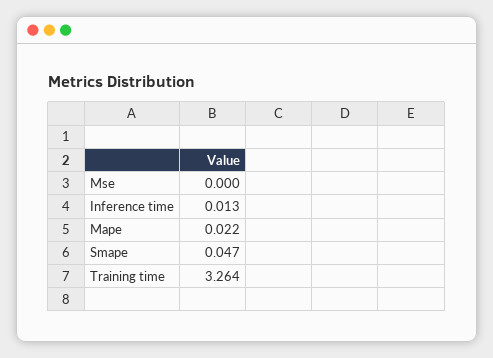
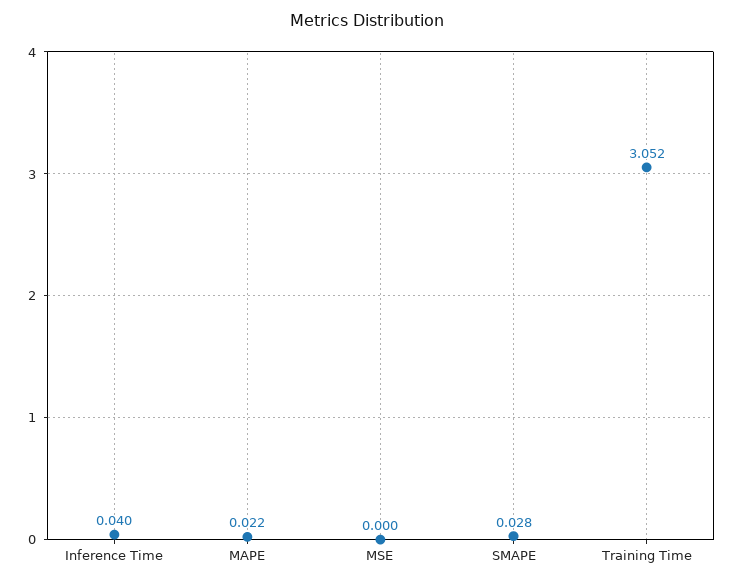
Inference time: 0.013 -> 0.04
Smape: 0.047 -> 0.028
Training time: 3.264 -> 3.052

